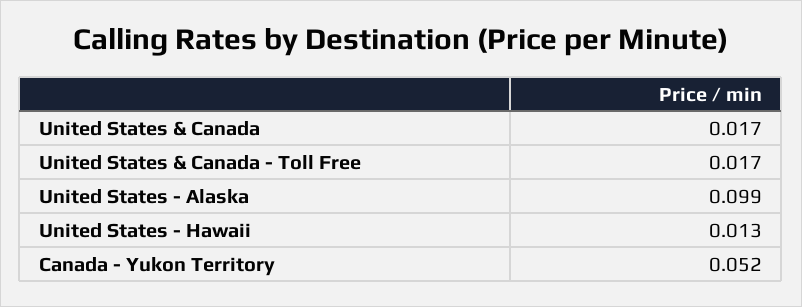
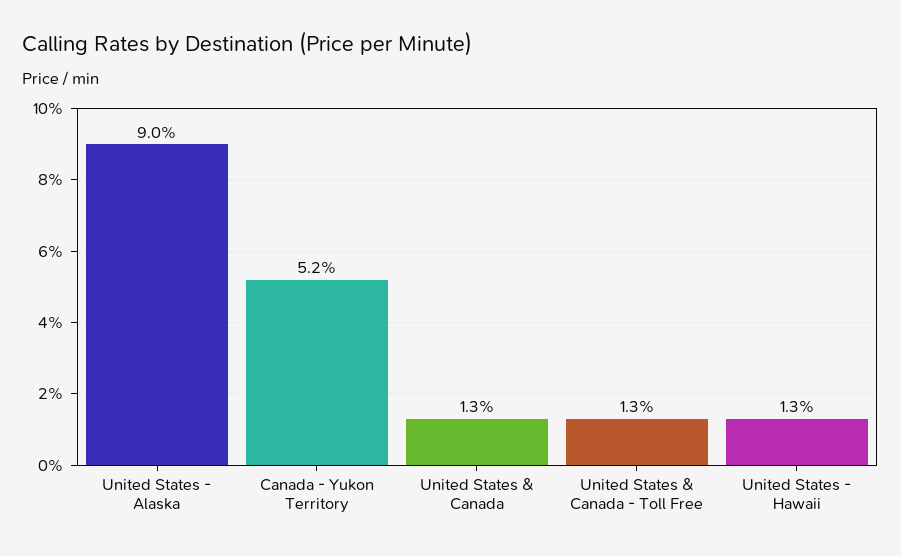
United States & Canada: 0.017 -> 0.013
United States & Canada - Toll Free: 0.017 -> 0.013
United States - Alaska: 0.099 -> 0.09

